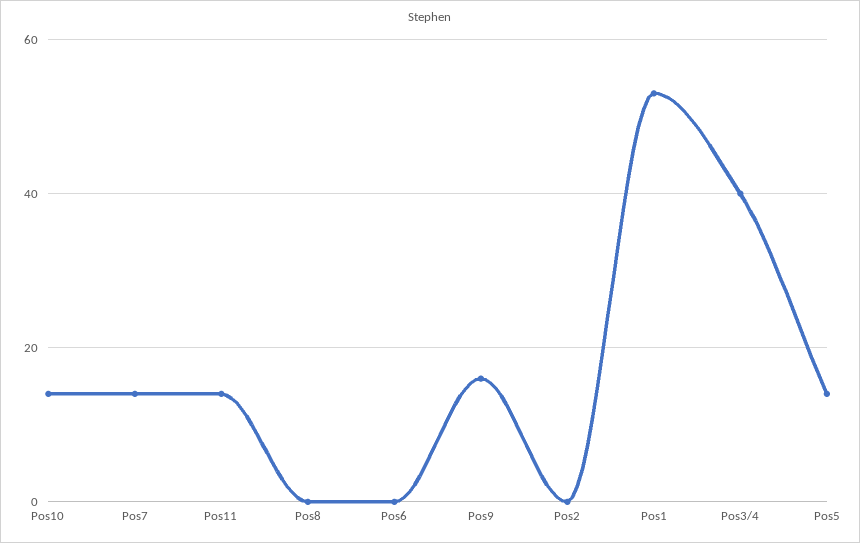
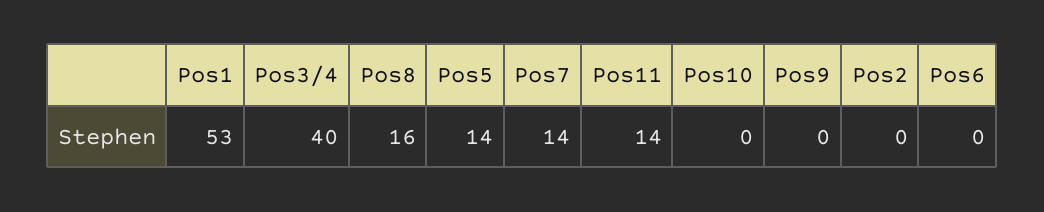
Pos10: 15 -> 0
Pos8: 0 -> 16
Pos9: 15 -> 0

